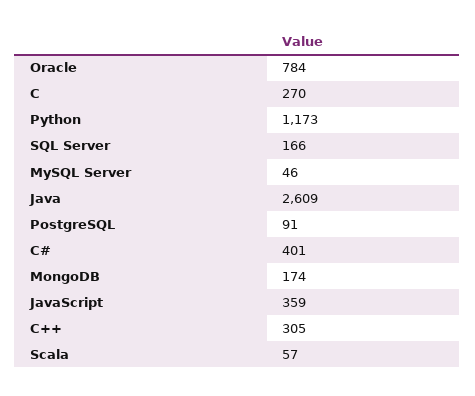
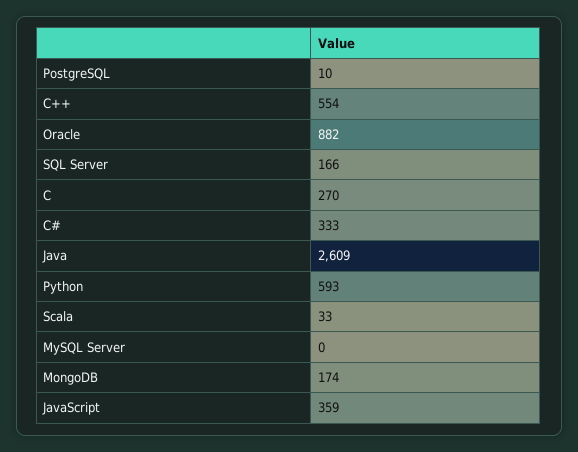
Oracle: 784 -> 882
Python: 1173 -> 593
MySQL Server: 46 -> 0
PostgreSQL: 91 -> 10
C#: 401 -> 333
C++: 305 -> 554
Scala: 57 -> 33

